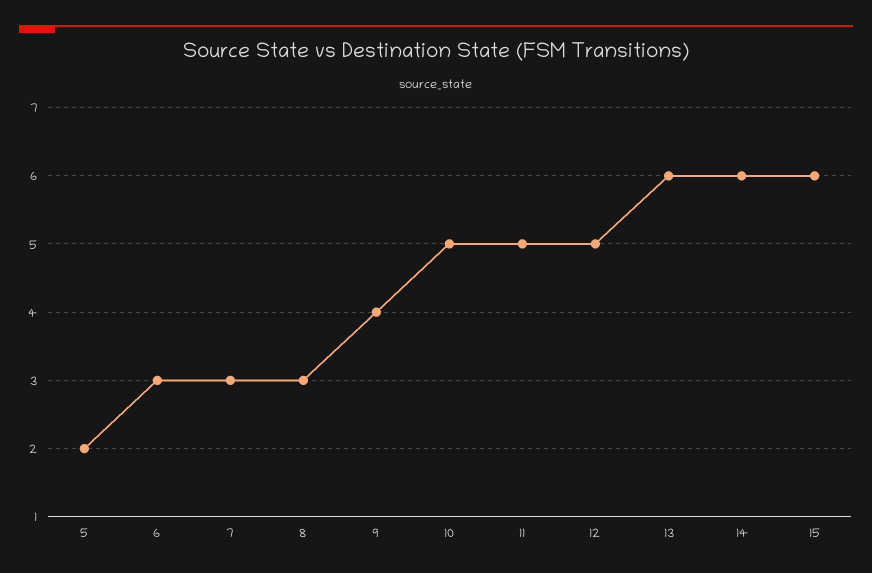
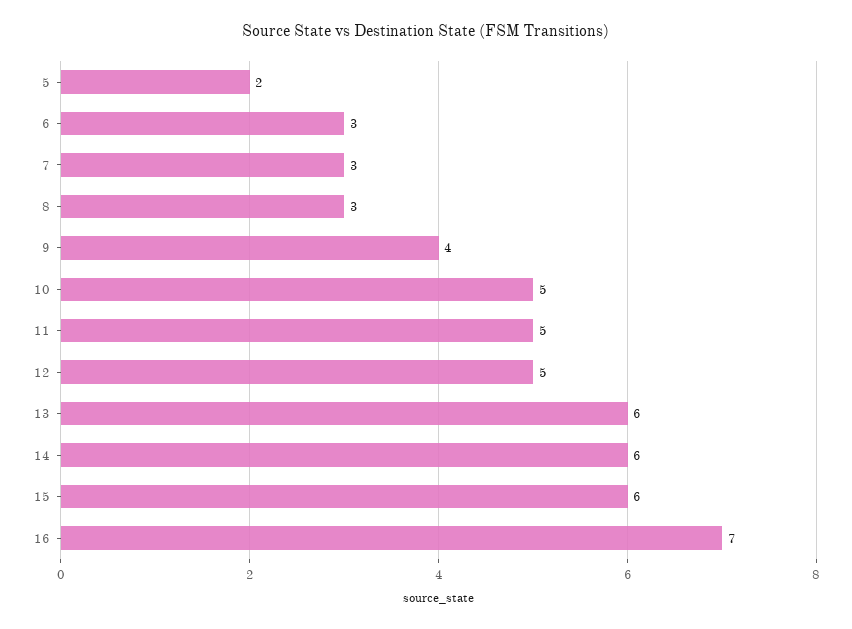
16: none -> 7

